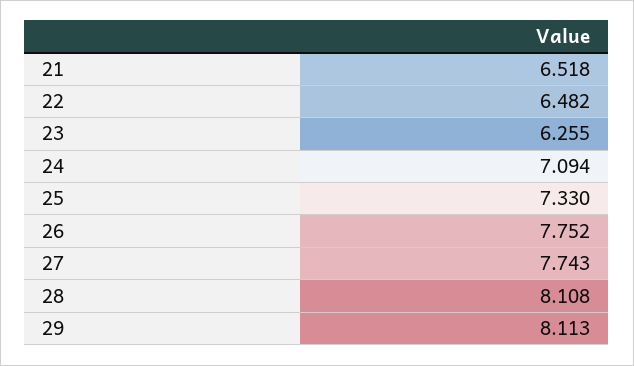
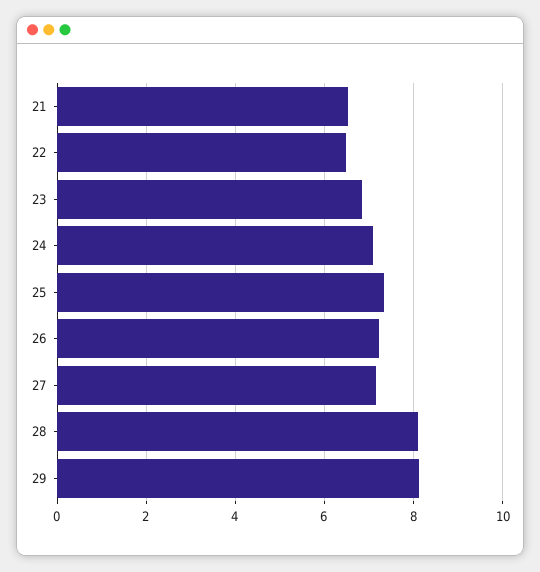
23: 6.255 -> 6.8
26: 7.752 -> 7.2
27: 7.743 -> 7.2

